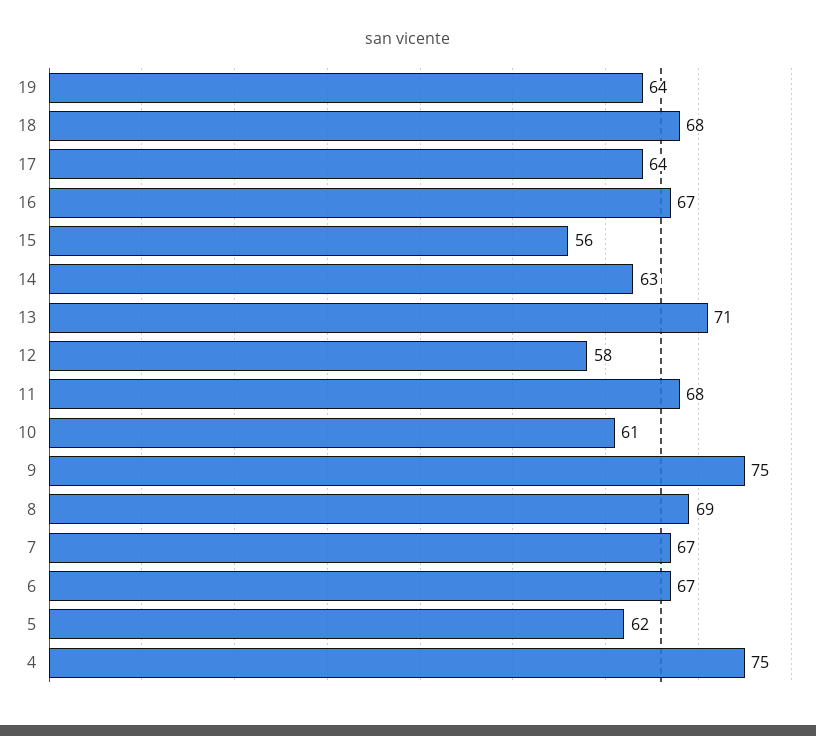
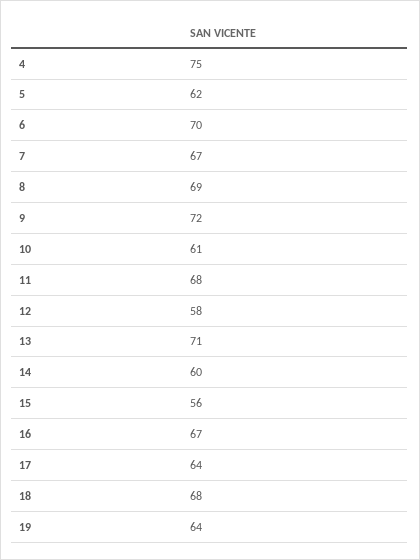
14: 63 -> 60
9: 75 -> 72
6: 67 -> 70

